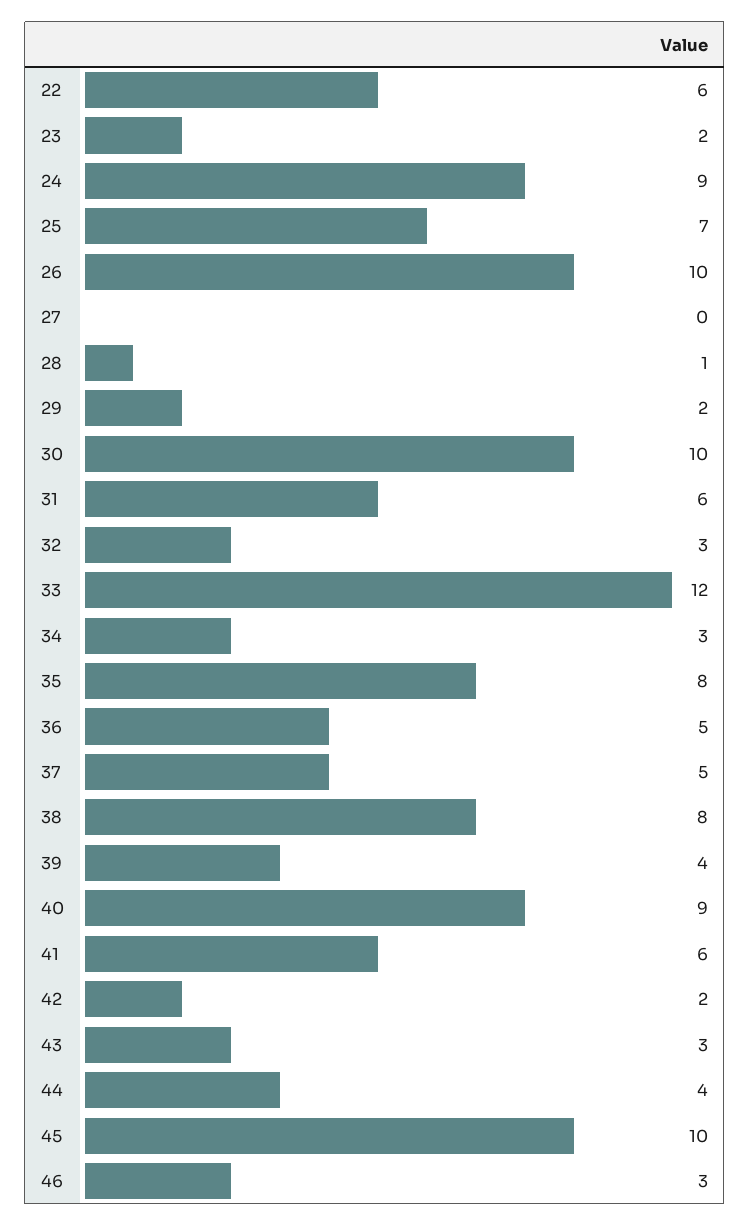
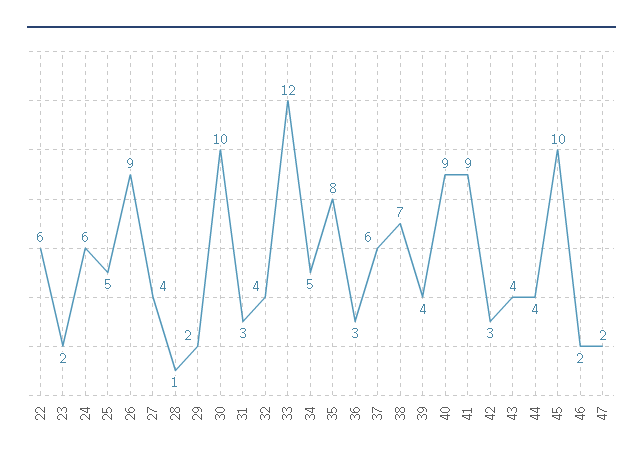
24: 9 -> 6
25: 7 -> 5
26: 10 -> 9
27: 0 -> 4
31: 6 -> 3
32: 3 -> 4
34: 3 -> 5
36: 5 -> 3
37: 5 -> 6
38: 8 -> 7
41: 6 -> 9
42: 2 -> 3
43: 3 -> 4
46: 3 -> 2
47: none -> 2

